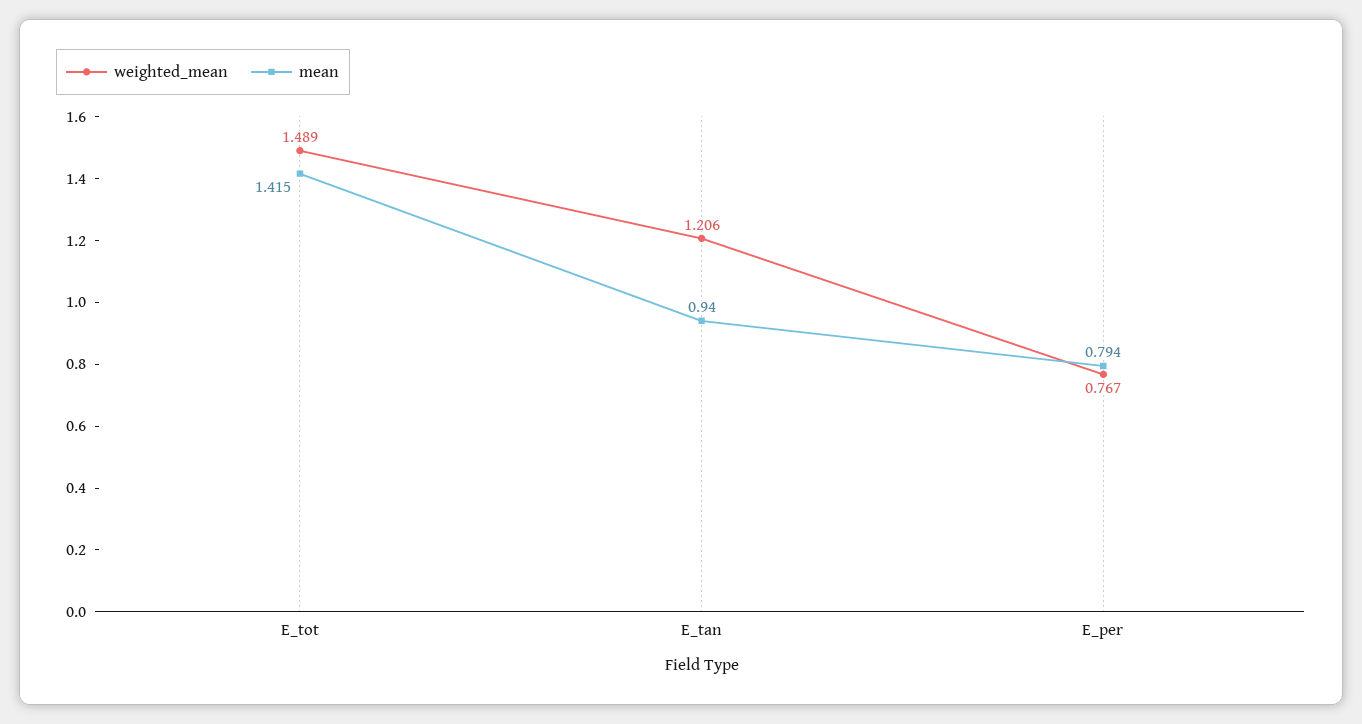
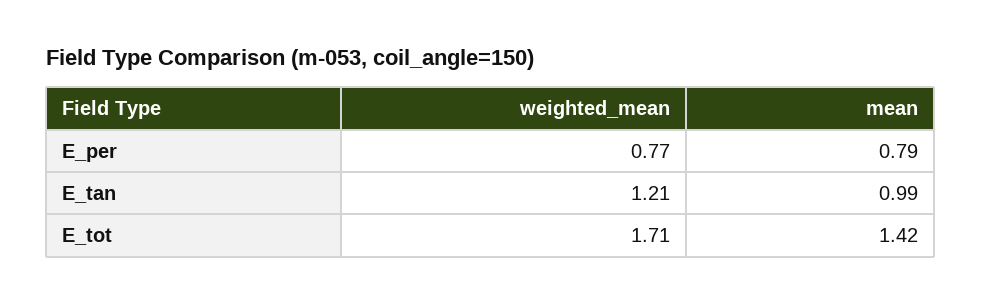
weighted_mean, E_tot: 1.489 -> 1.71
mean, E_tan: 0.94 -> 0.99

